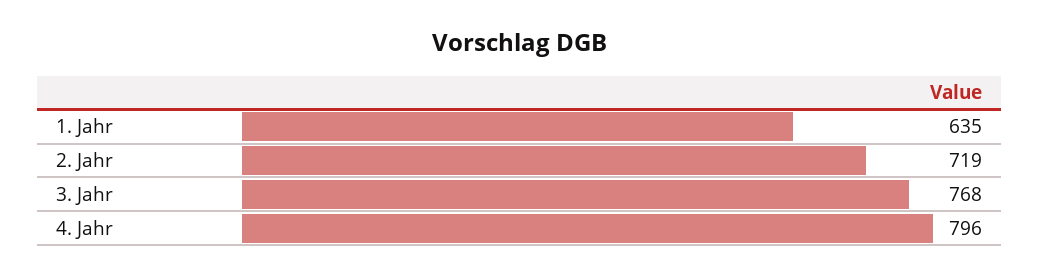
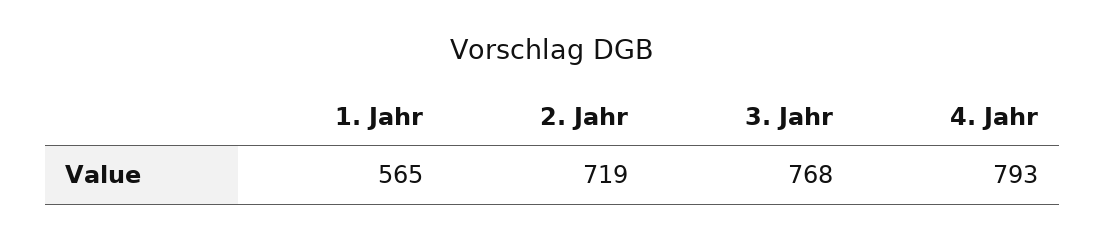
1. Jahr: 635 -> 565
4. Jahr: 796 -> 793

